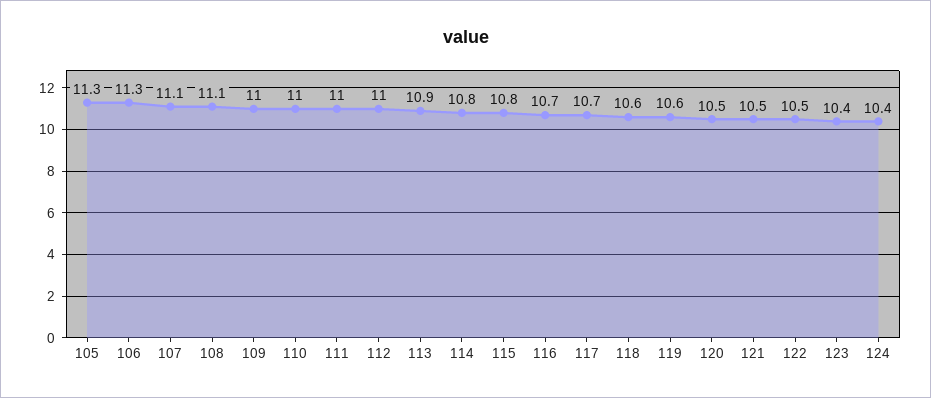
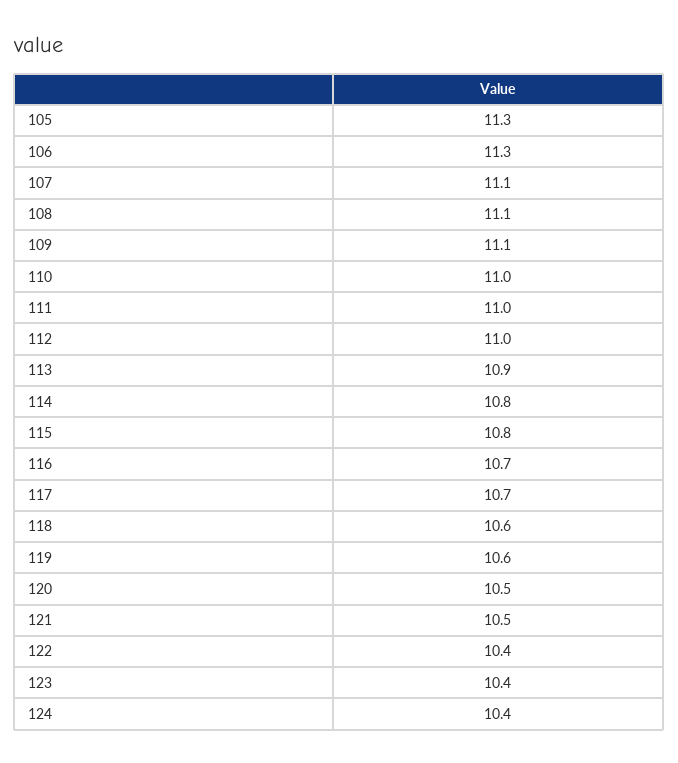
109: 11 -> 11.1
122: 10.5 -> 10.4

